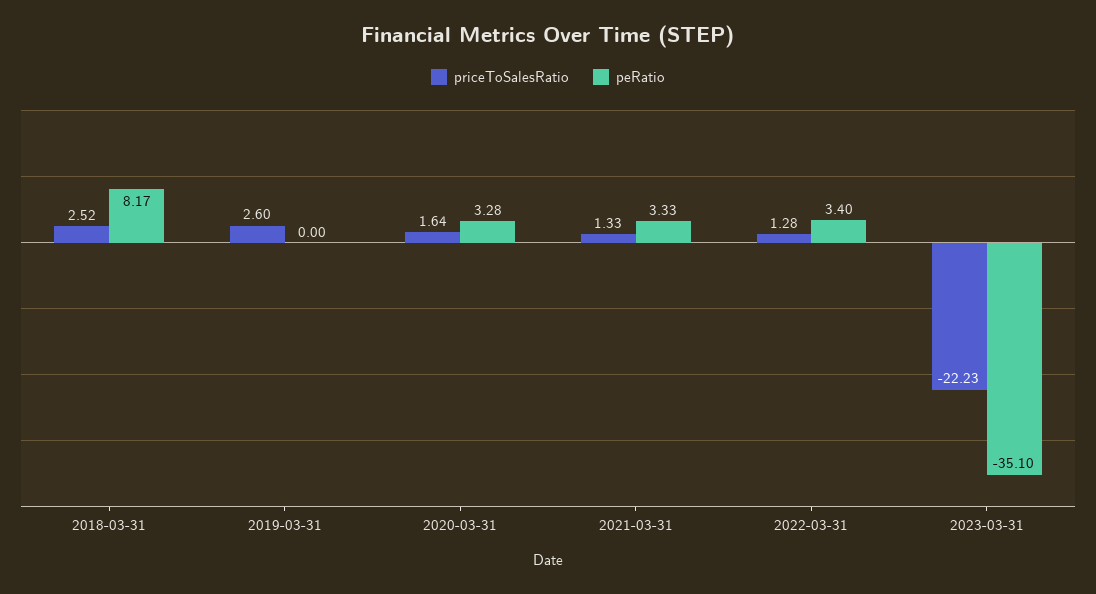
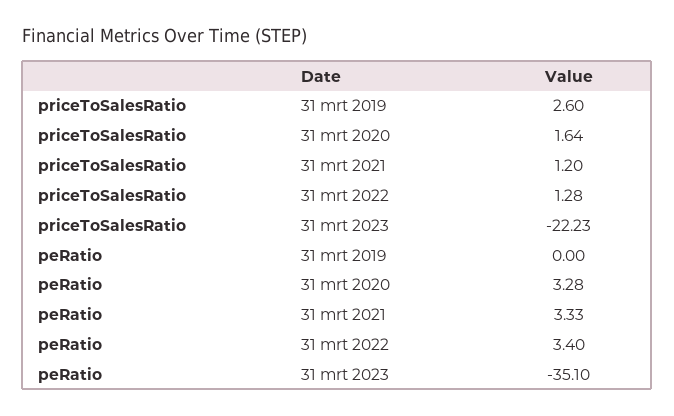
priceToSalesRatio, 2018-03-31: 2.52 -> none
peRatio, 2018-03-31: 8.17 -> none
priceToSalesRatio, 2021-03-31: 1.33 -> 1.2

